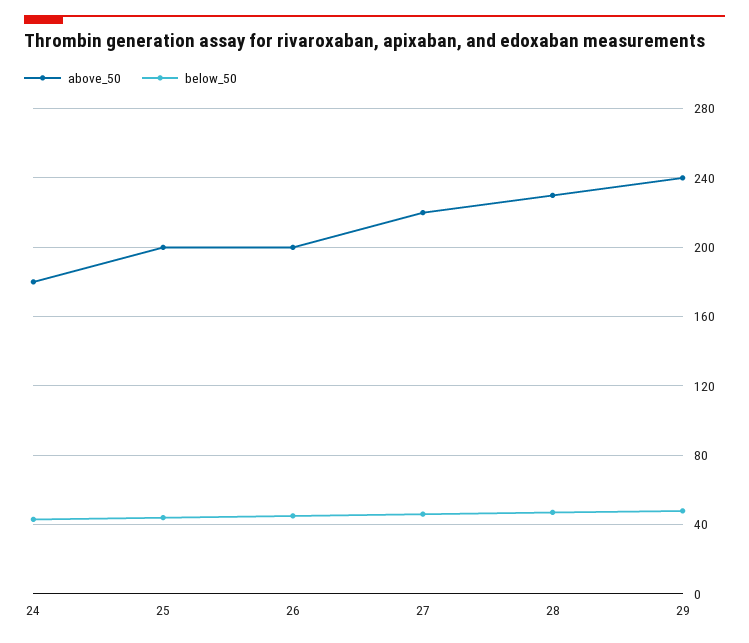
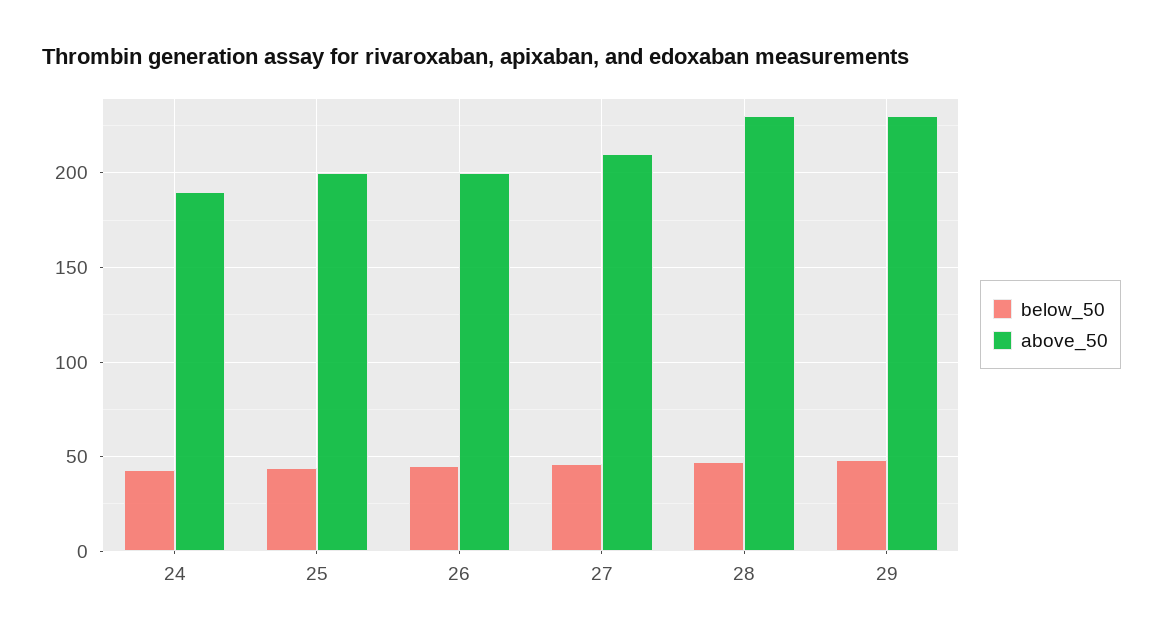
above_50, 24: 180 -> 190
above_50, 27: 220 -> 210
above_50, 29: 240 -> 230

